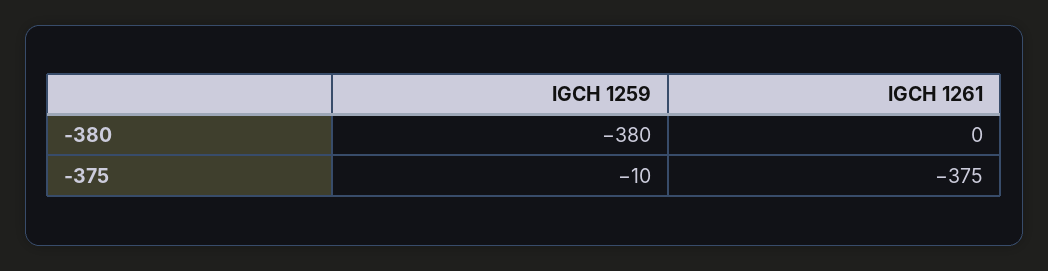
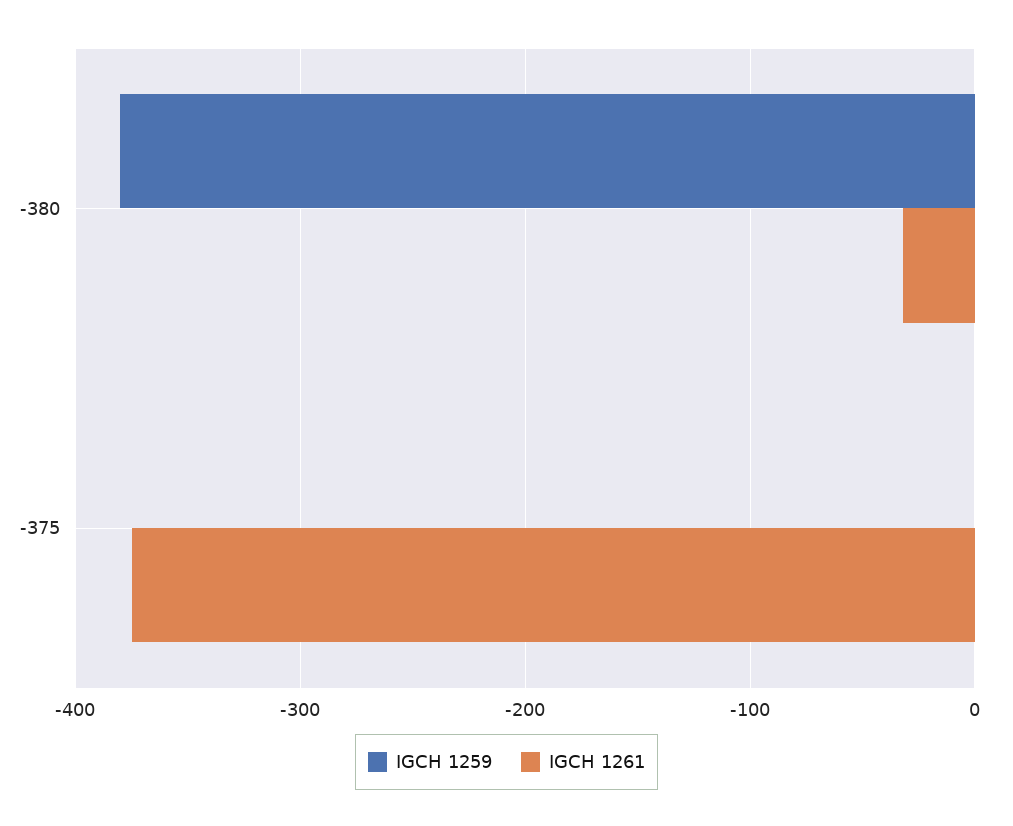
IGCH 1261, -380: 0 -> -30
IGCH 1259, -375: -10 -> 0

